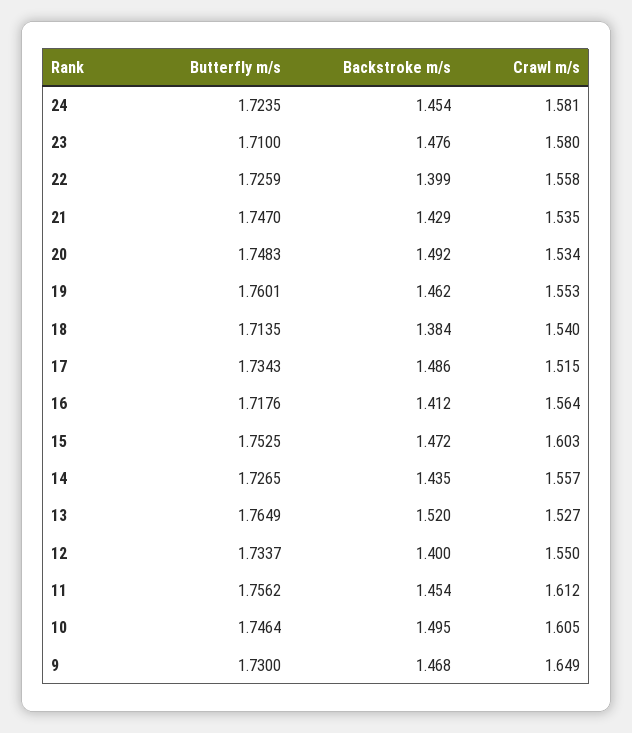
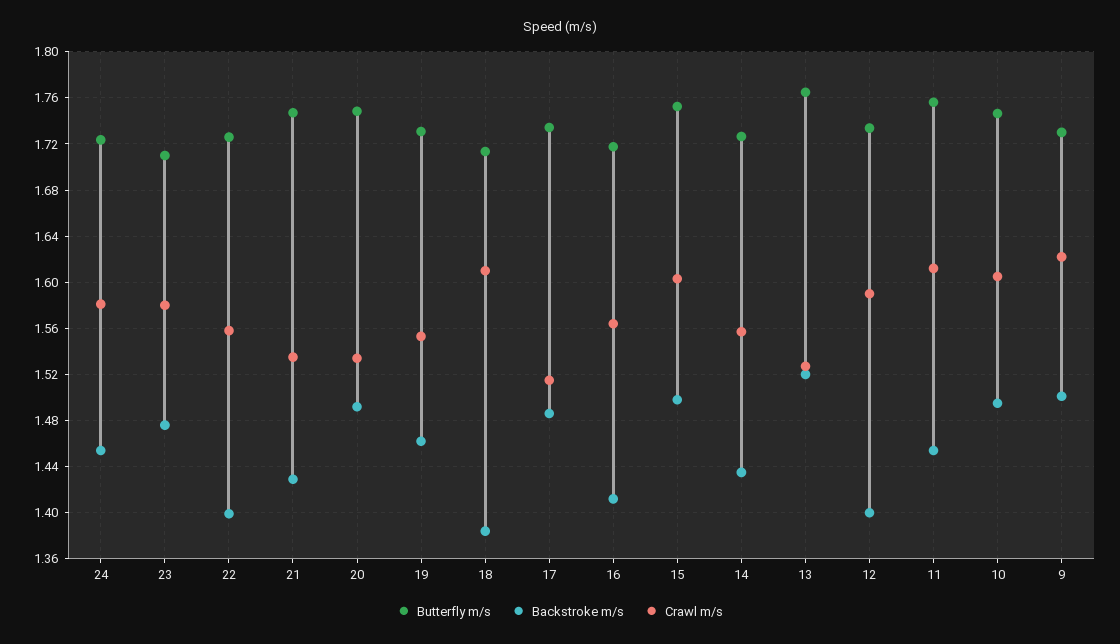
Butterfly m/s, 19: 1.7601 -> 1.73
Crawl m/s, 18: 1.54 -> 1.61
Backstroke m/s, 15: 1.472 -> 1.5
Crawl m/s, 12: 1.55 -> 1.59
Backstroke m/s, 9: 1.468 -> 1.5
Crawl m/s, 9: 1.649 -> 1.62

